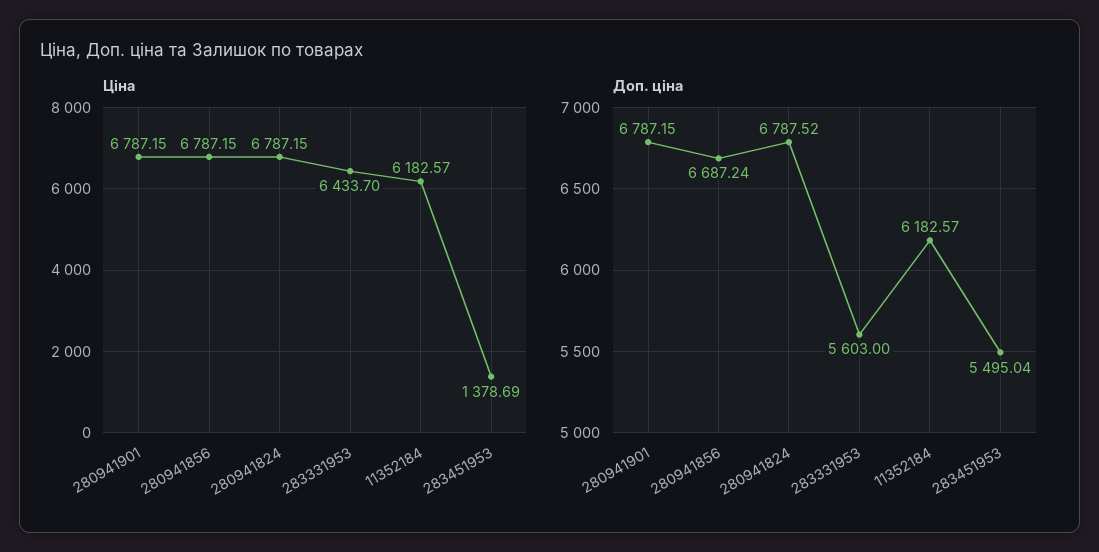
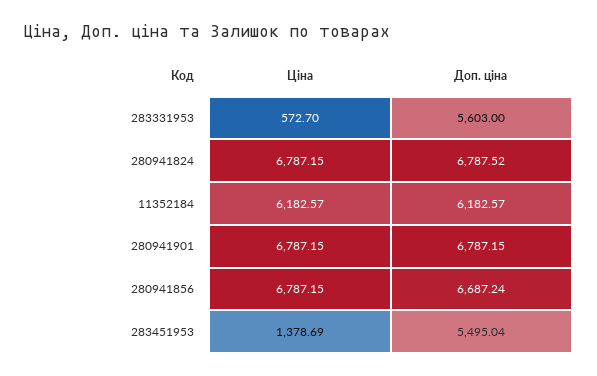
Ціна, 283331953: 6433.7 -> 572.7

